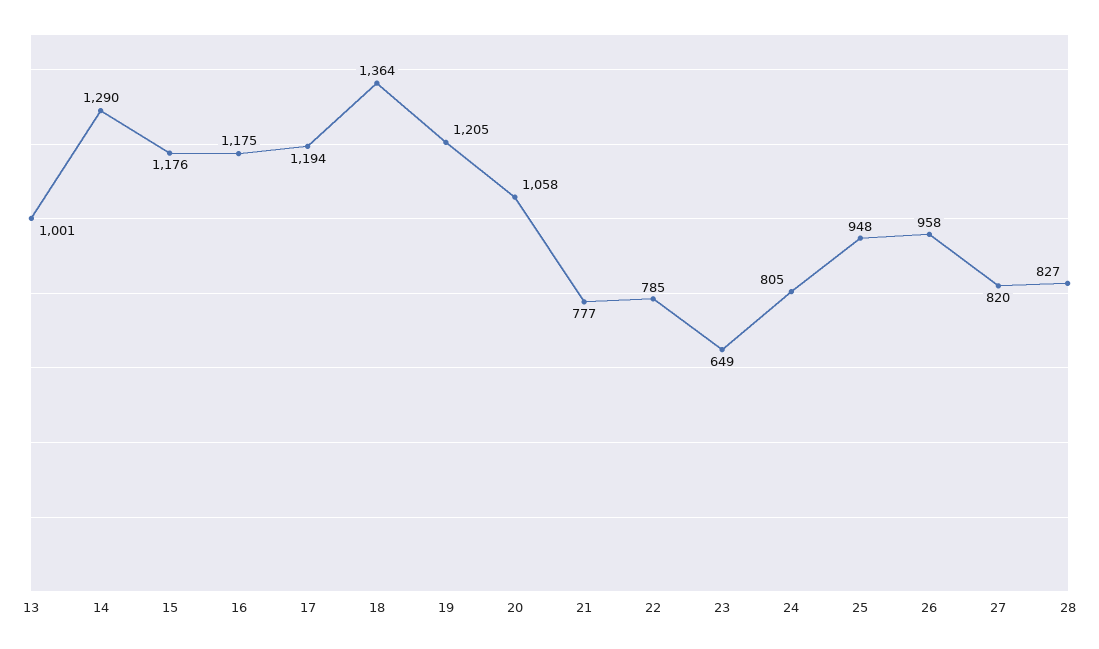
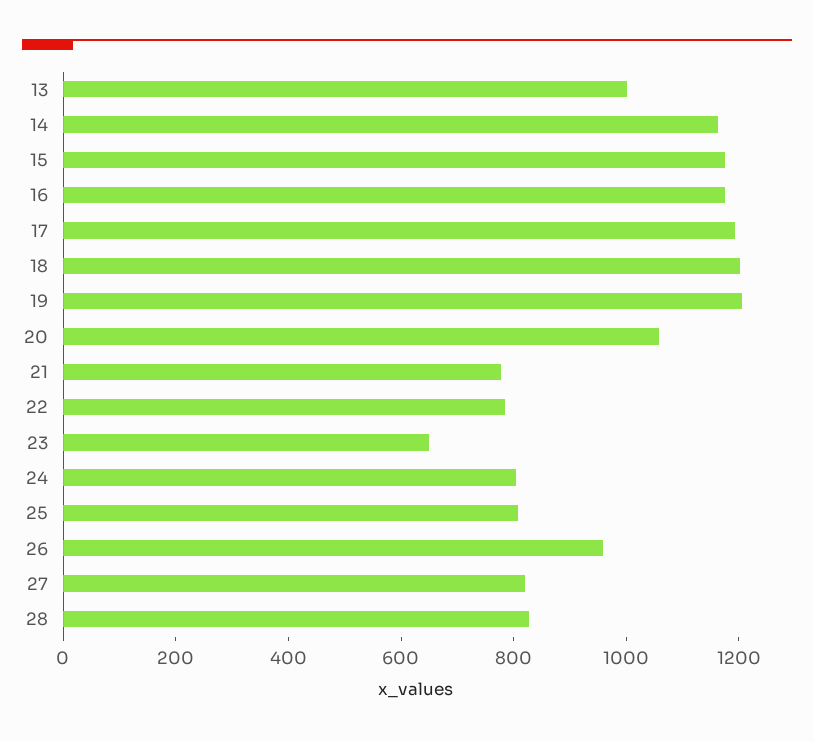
14: 1290 -> 1150
18: 1364 -> 1200
25: 948 -> 800

